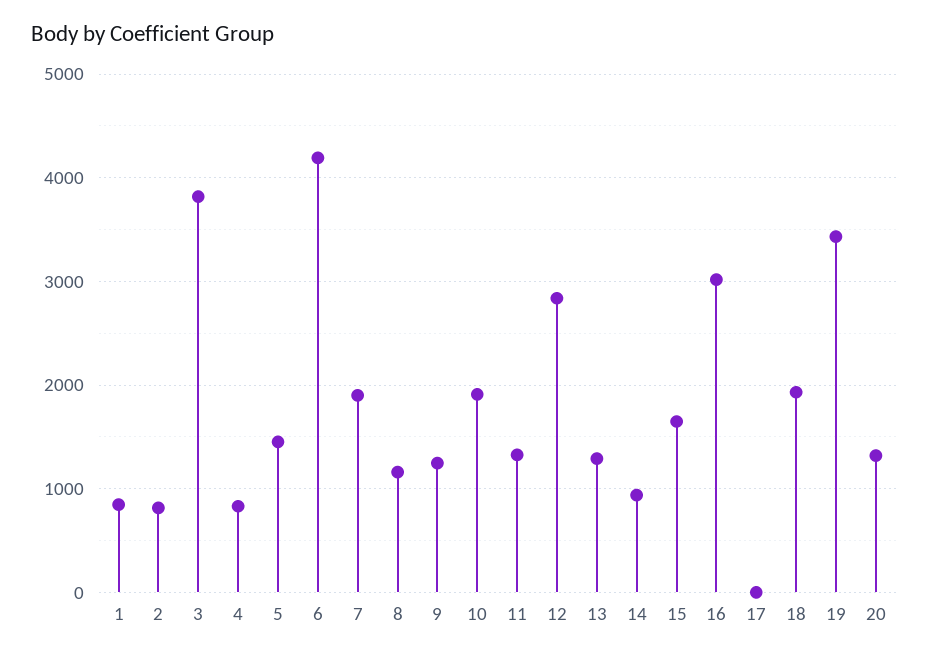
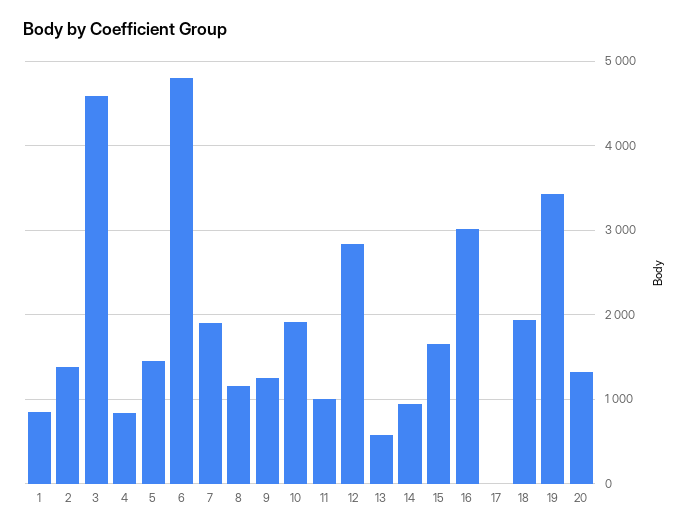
2: 800 -> 1400
3: 3800 -> 4600
6: 4200 -> 4800
11: 1300 -> 1000
13: 1300 -> 600

